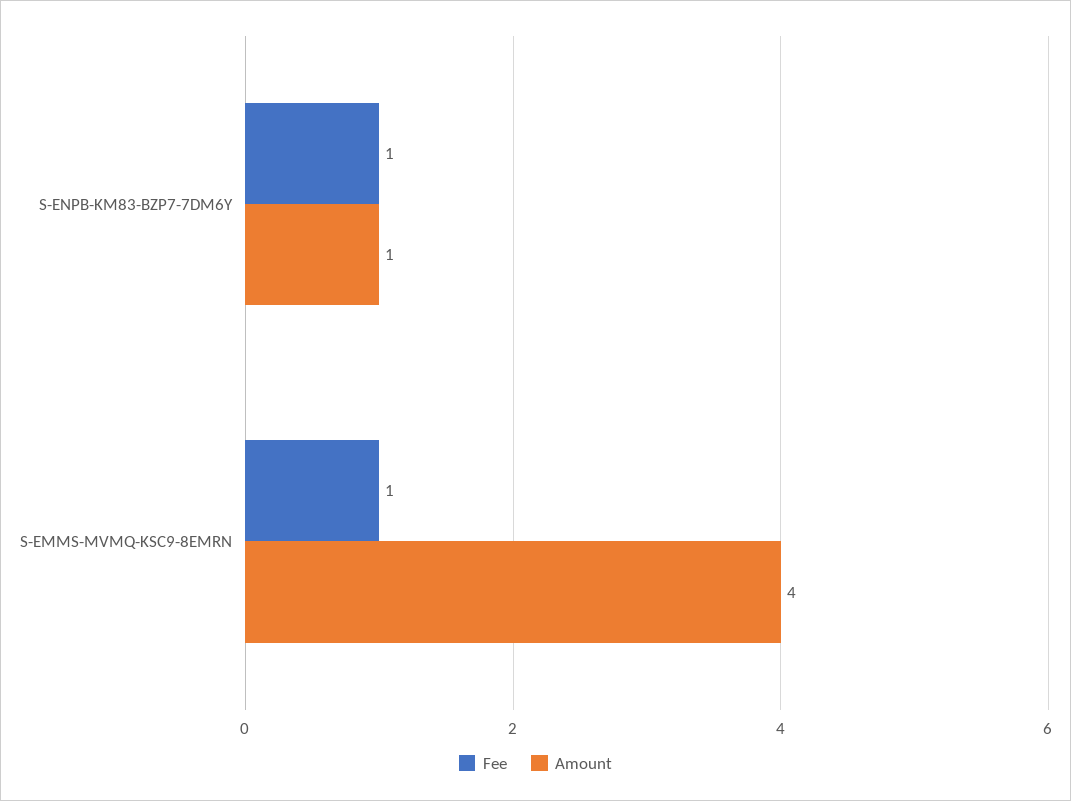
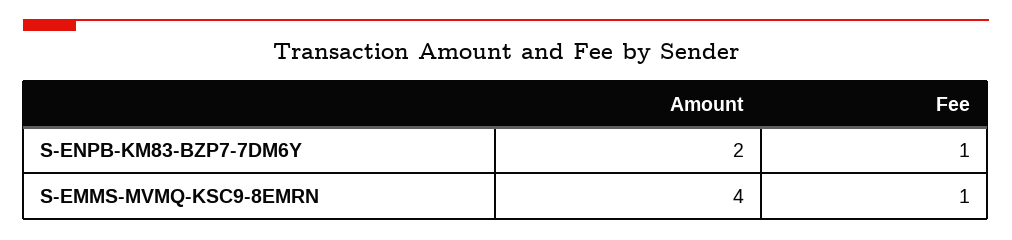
Amount, S-ENPB-KM83-BZP7-7DM6Y: 1 -> 2

